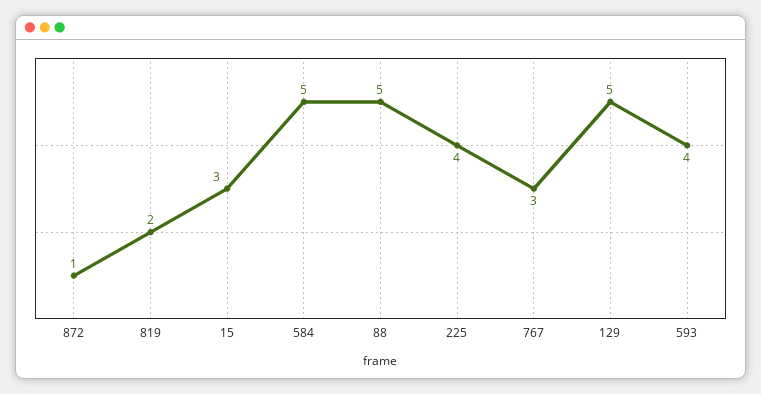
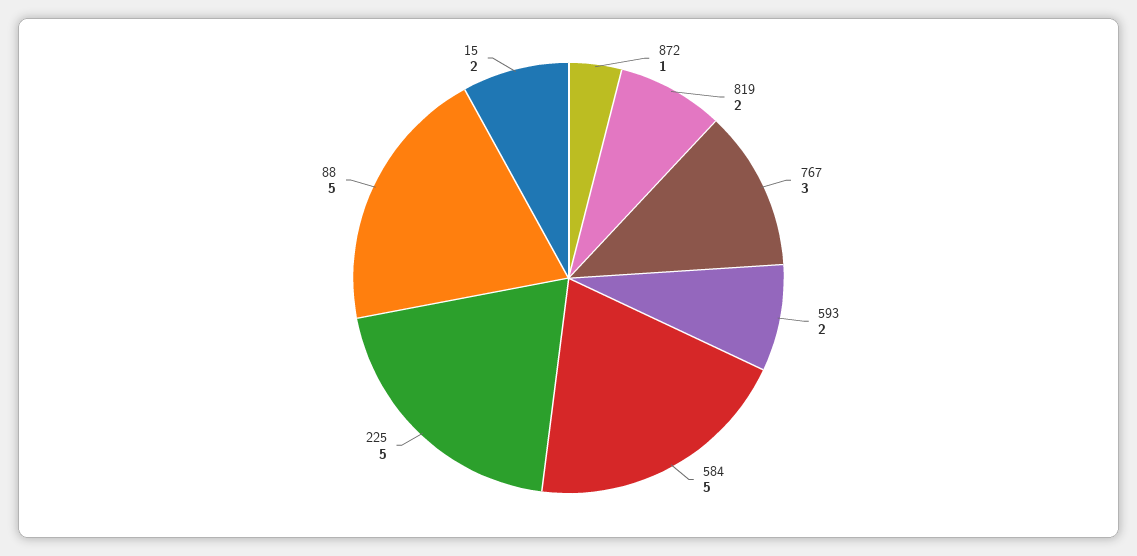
15: 3 -> 2
225: 4 -> 5
129: 5 -> none
593: 4 -> 2

